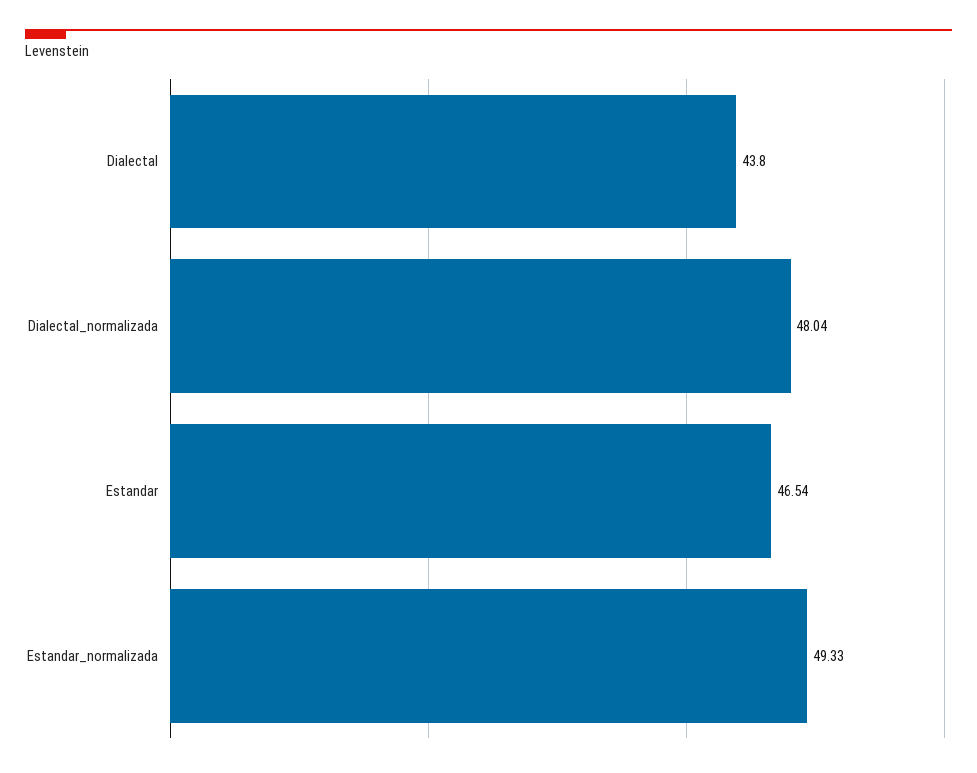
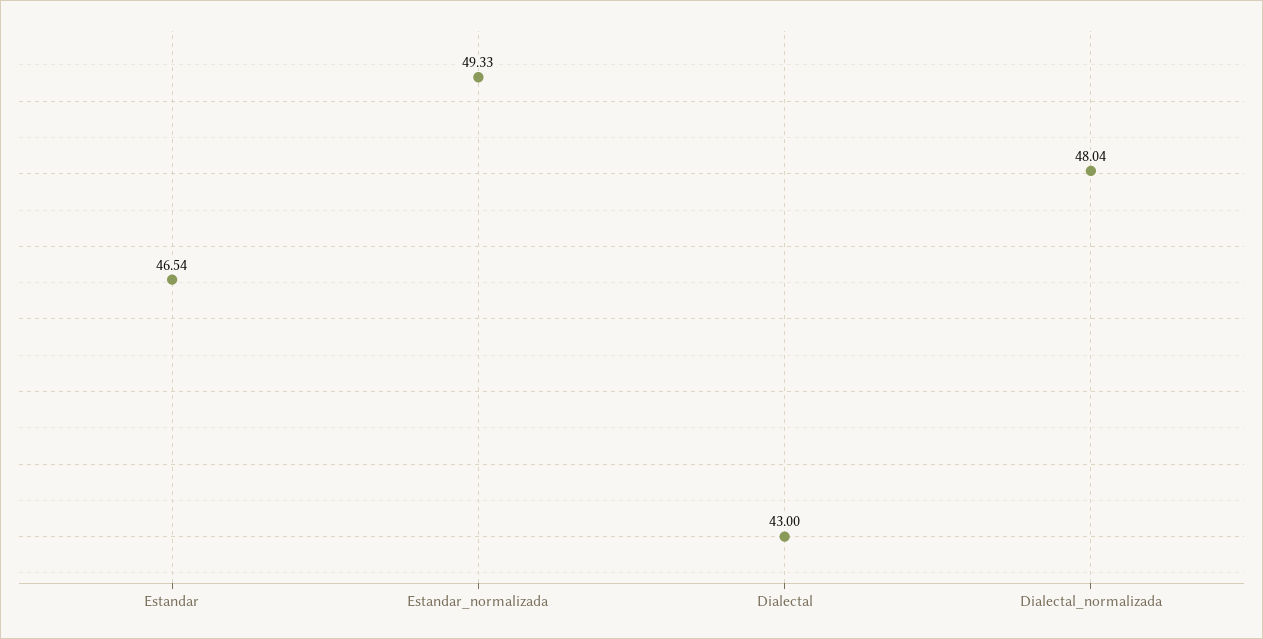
Dialectal: 43.8 -> 43

